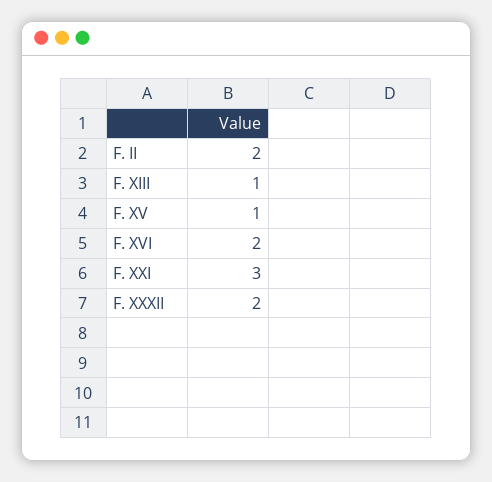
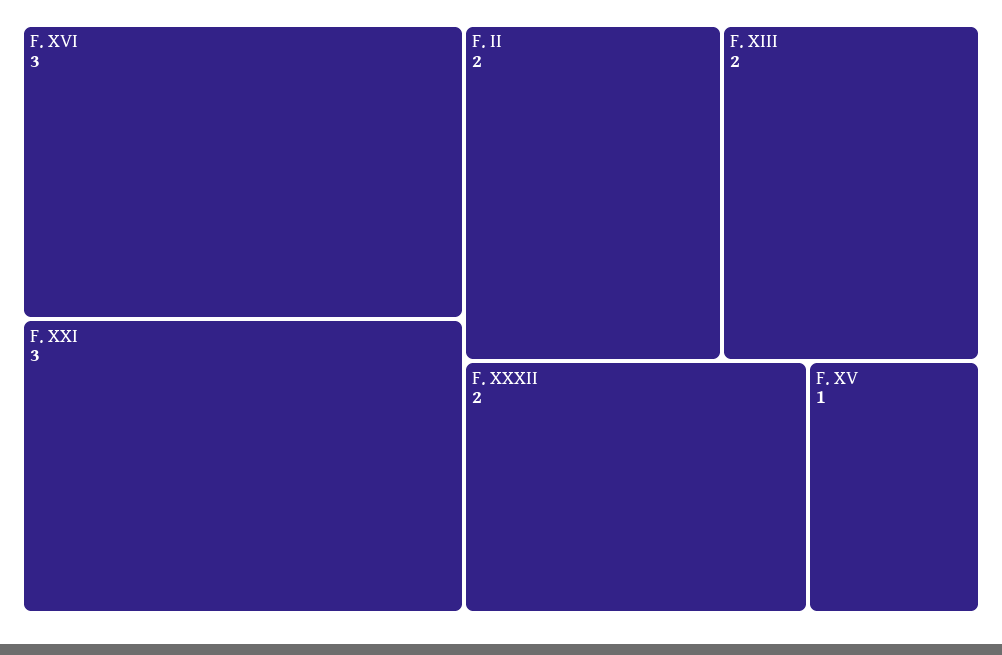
F. XIII: 1 -> 2
F. XVI: 2 -> 3

